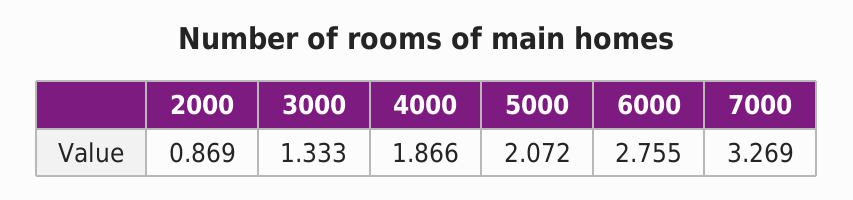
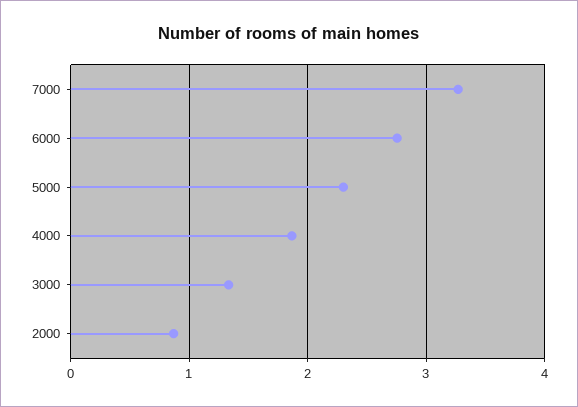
5000: 2.072 -> 2.3

